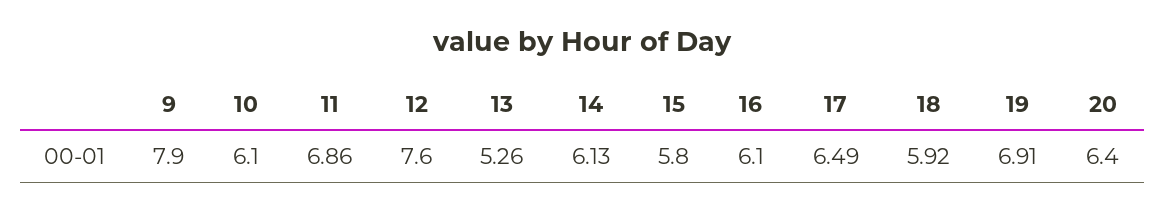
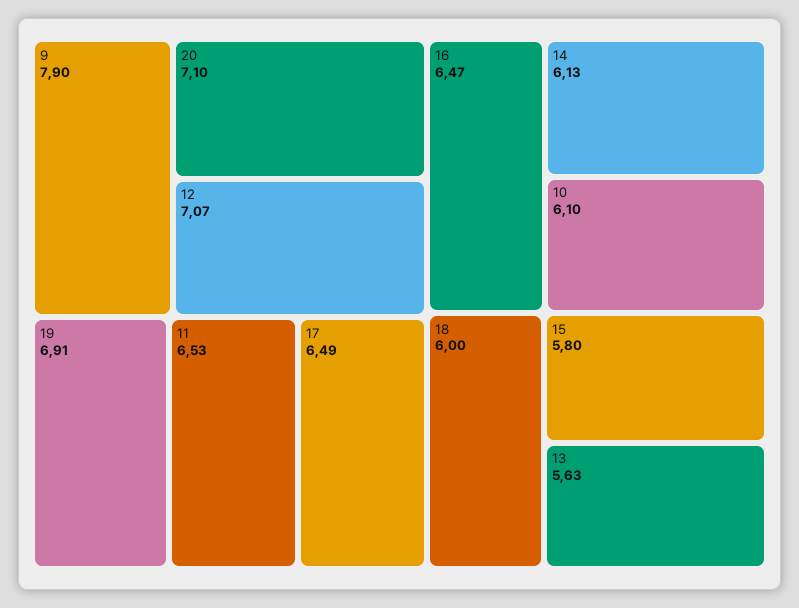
11: 6.86 -> 6.53
12: 7.6 -> 7.07
13: 5.26 -> 5.63
16: 6.1 -> 6.47
18: 5.92 -> 6
20: 6.4 -> 7.1

